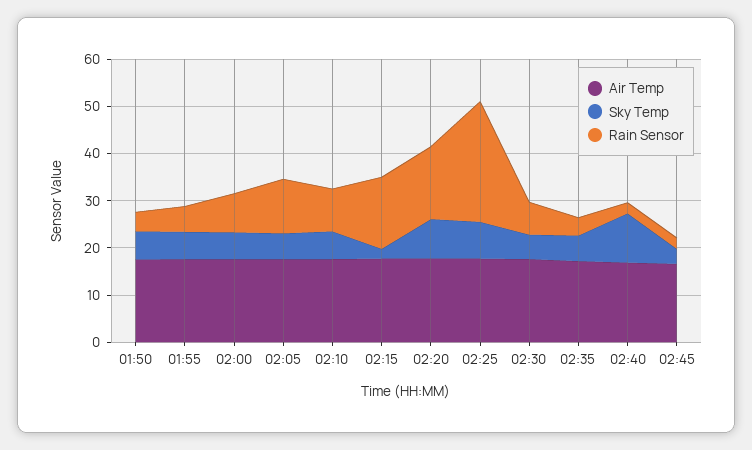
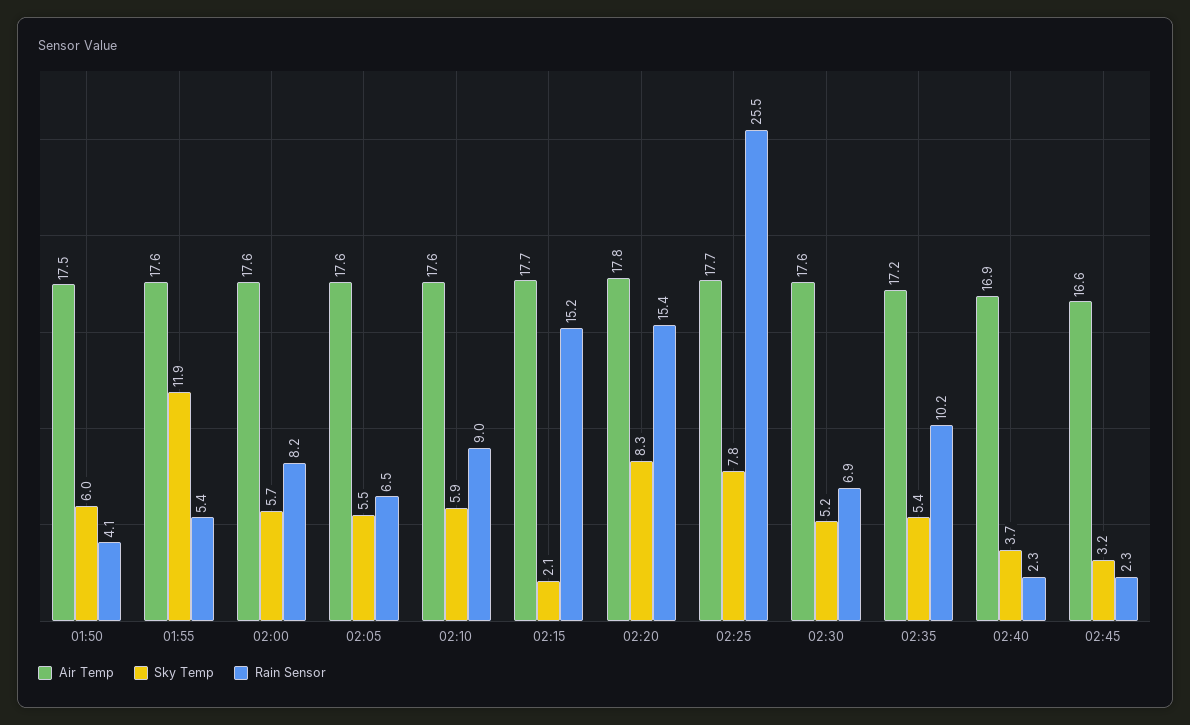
Sky Temp, 01:55: 6 -> 11.9
Rain Sensor, 02:05: 12 -> 6.5
Rain Sensor, 02:35: 4 -> 10.2
Sky Temp, 02:40: 10 -> 3.7

